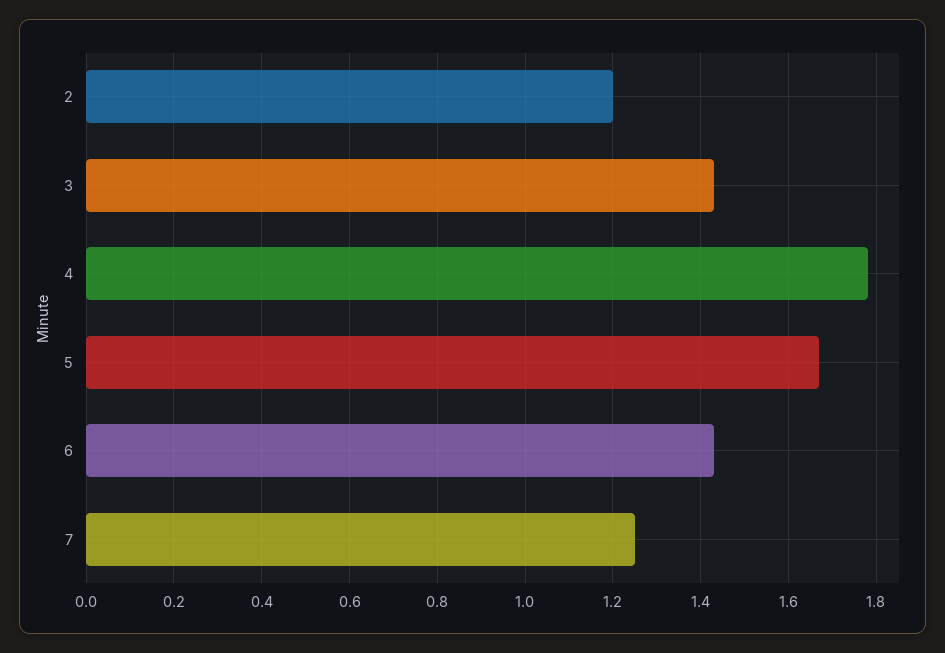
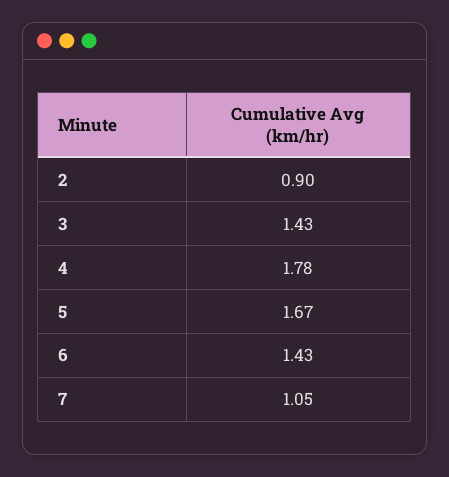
2: 1.2 -> 0.9
7: 1.25 -> 1.05

